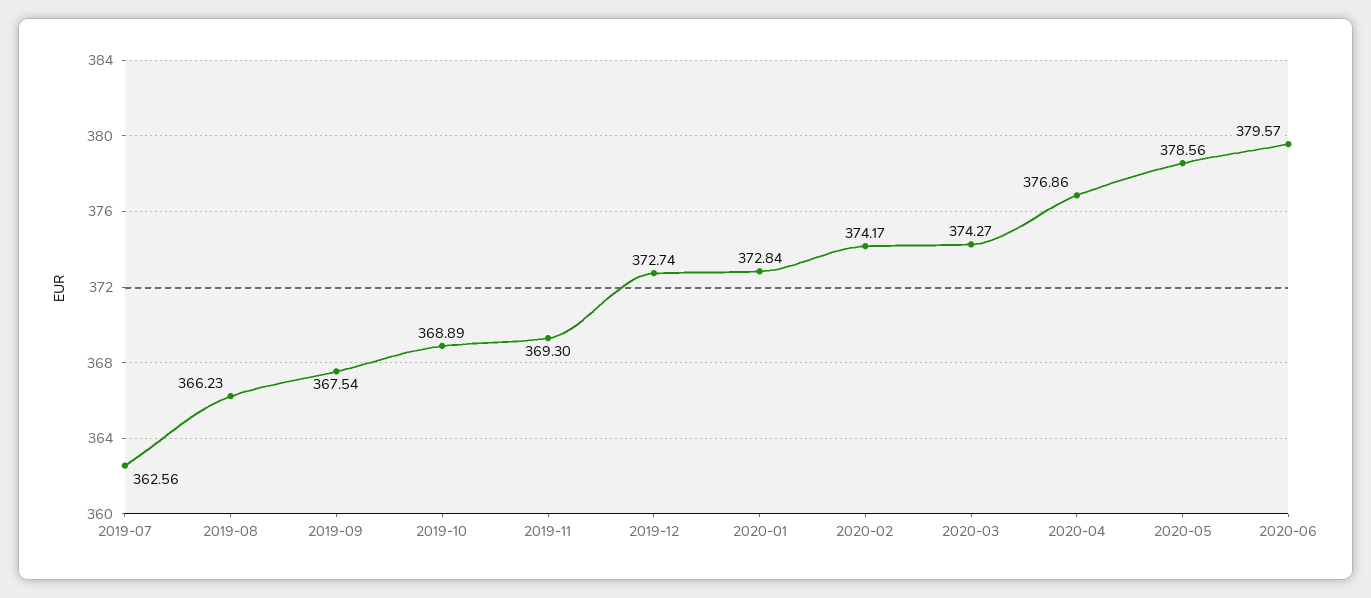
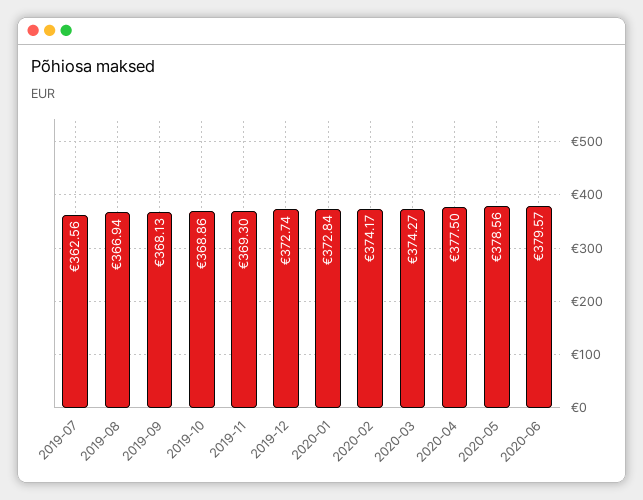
2019-08: 366.23 -> 366.94
2019-09: 367.54 -> 368.13
2019-10: 368.89 -> 368.86
2020-04: 376.86 -> 377.5

